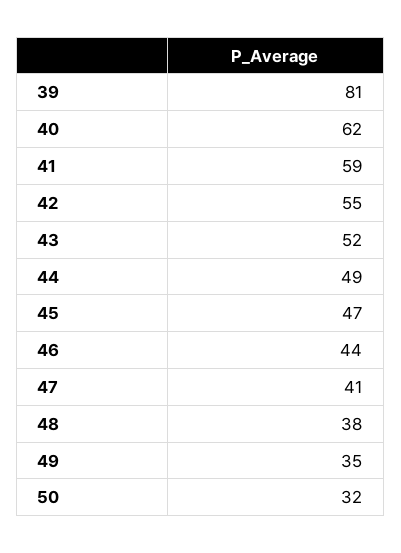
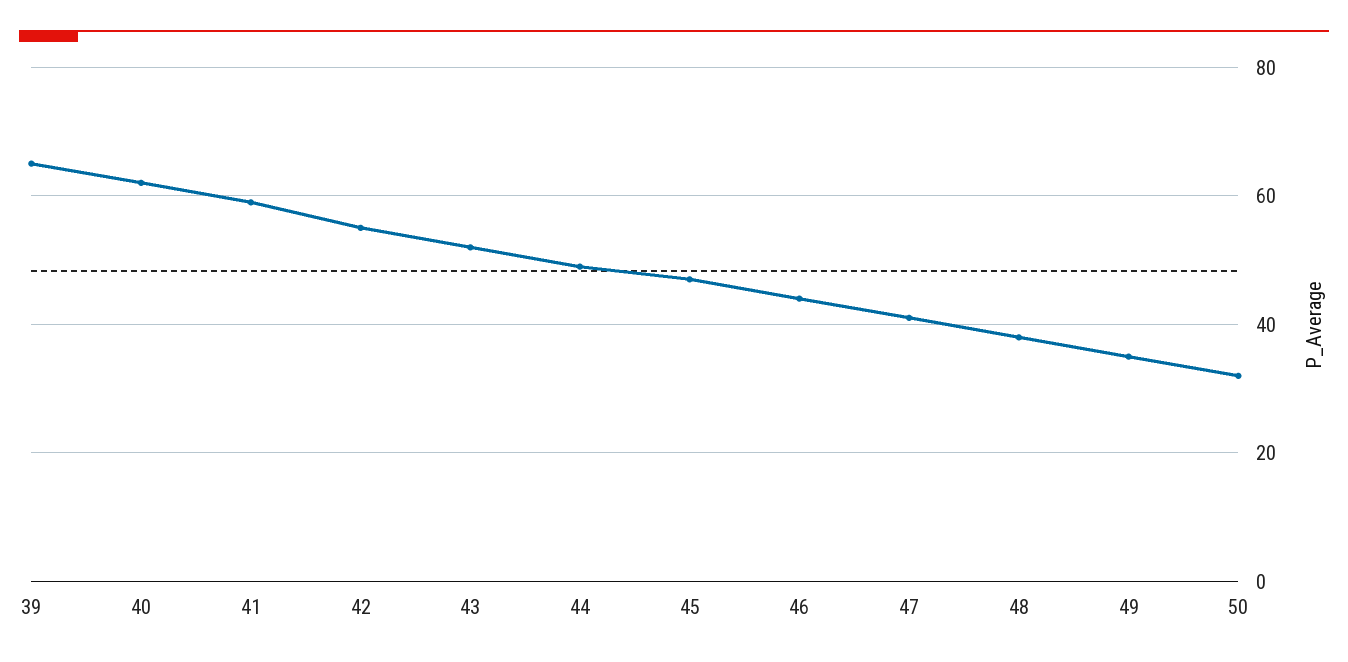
39: 81 -> 65

